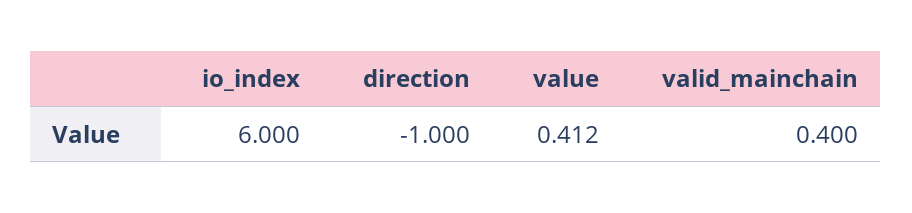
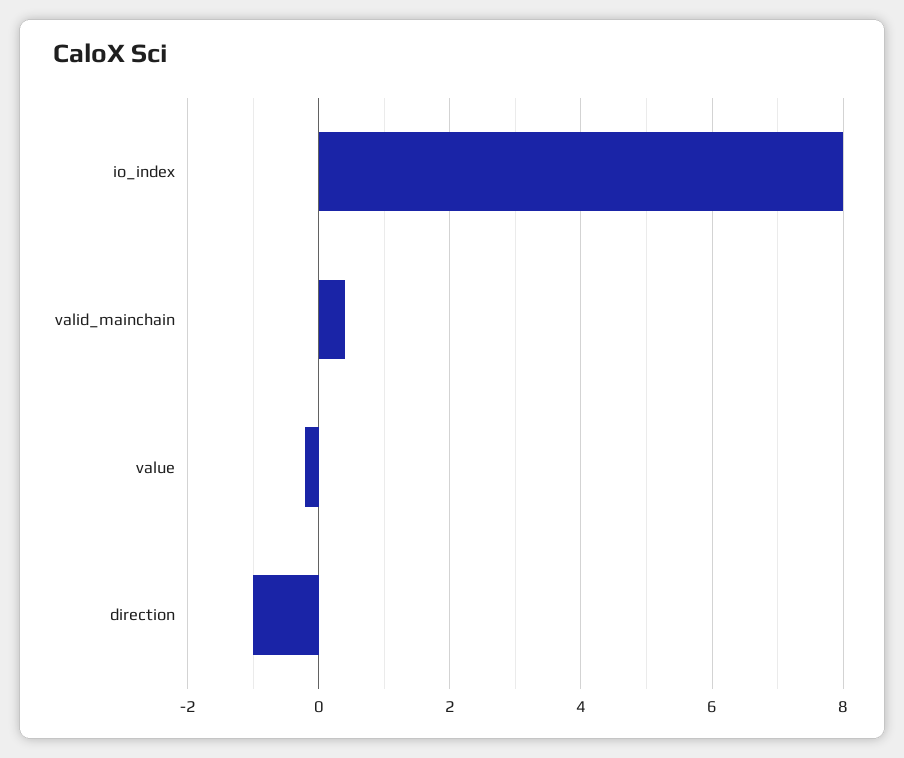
io_index: 6 -> 8
value: 0.412 -> -0.2

